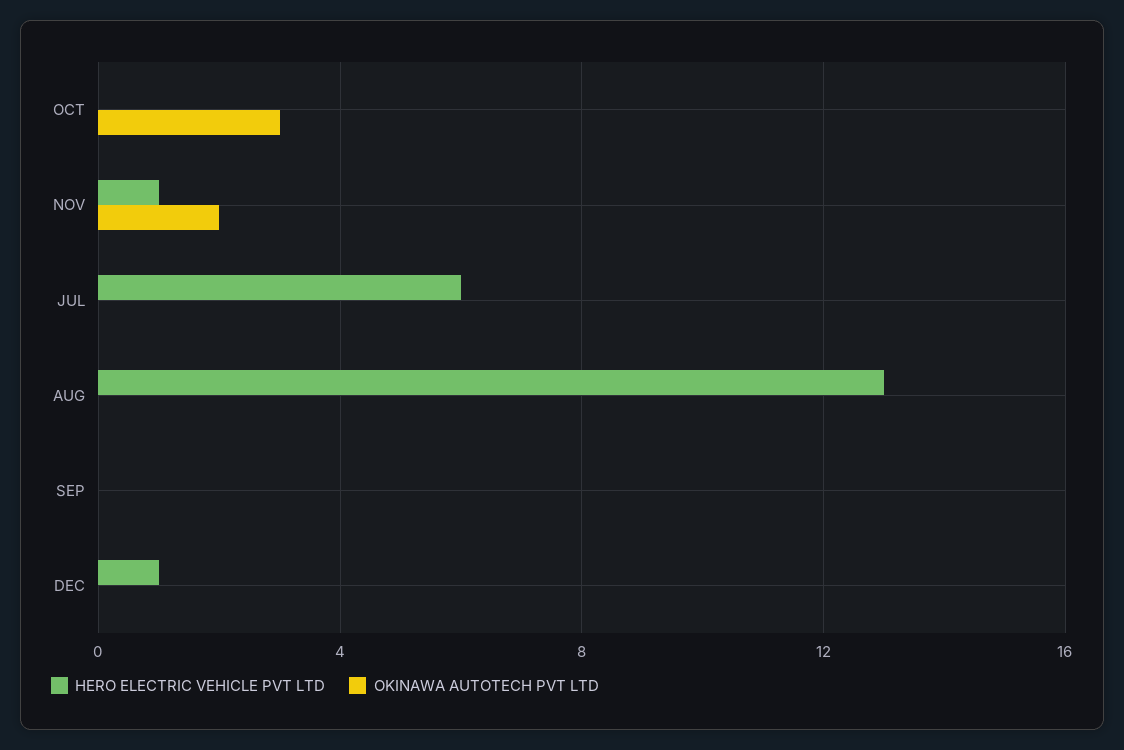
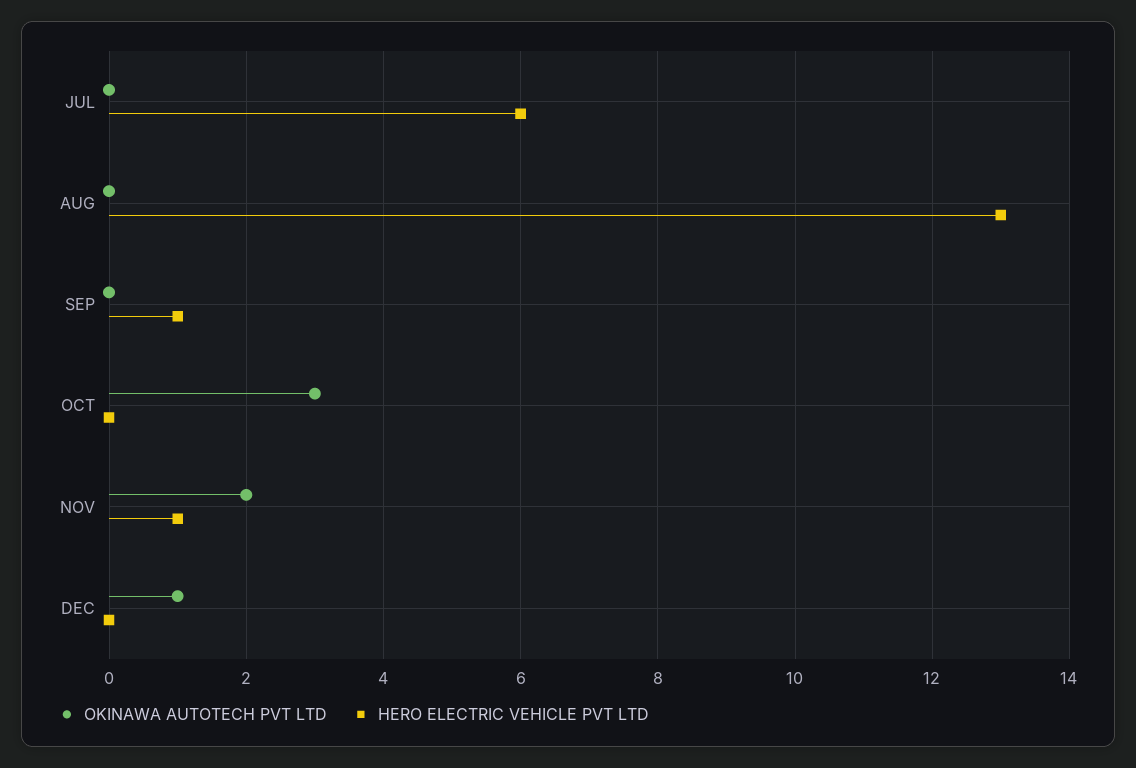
HERO ELECTRIC VEHICLE PVT LTD, SEP: 0 -> 1
HERO ELECTRIC VEHICLE PVT LTD, DEC: 1 -> 0
OKINAWA AUTOTECH PVT LTD, DEC: 0 -> 1

